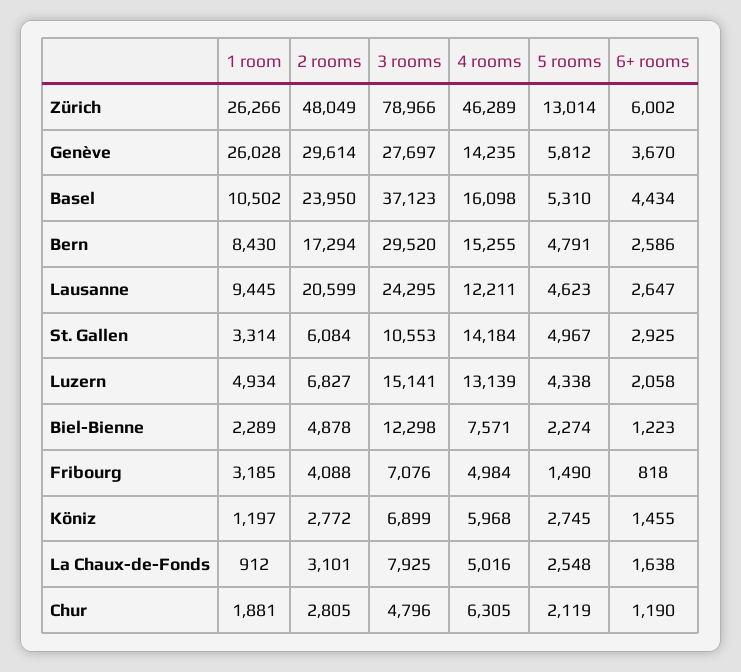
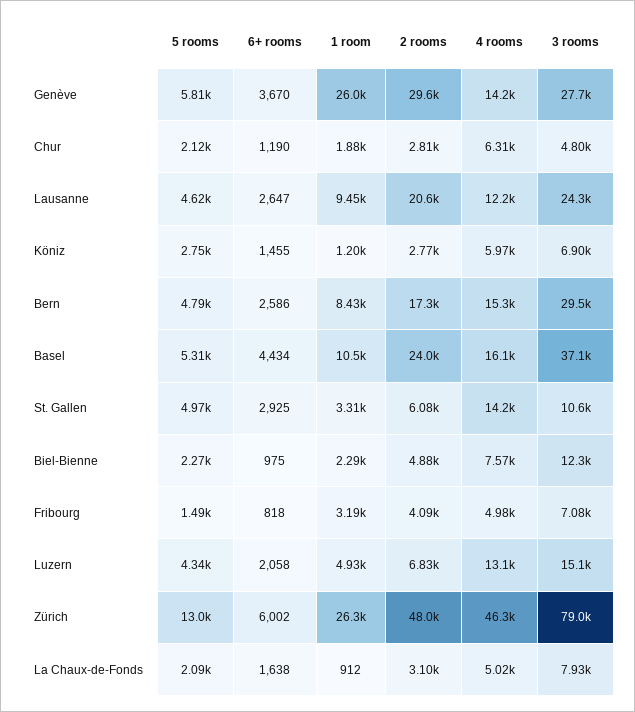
6+ rooms, Biel-Bienne: 1223 -> 975
5 rooms, La Chaux-de-Fonds: 2548 -> 2090

